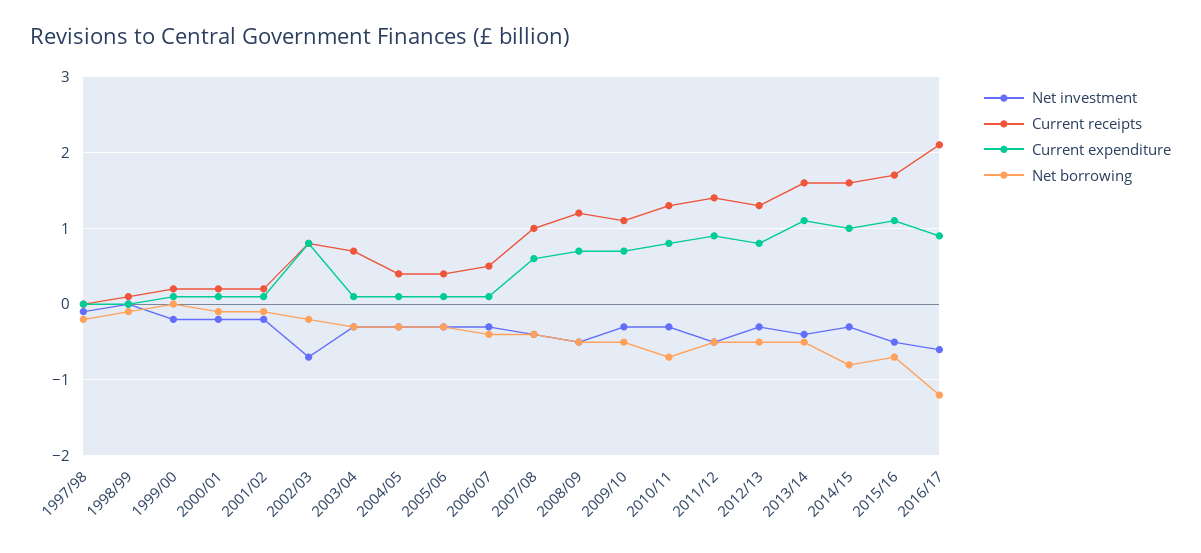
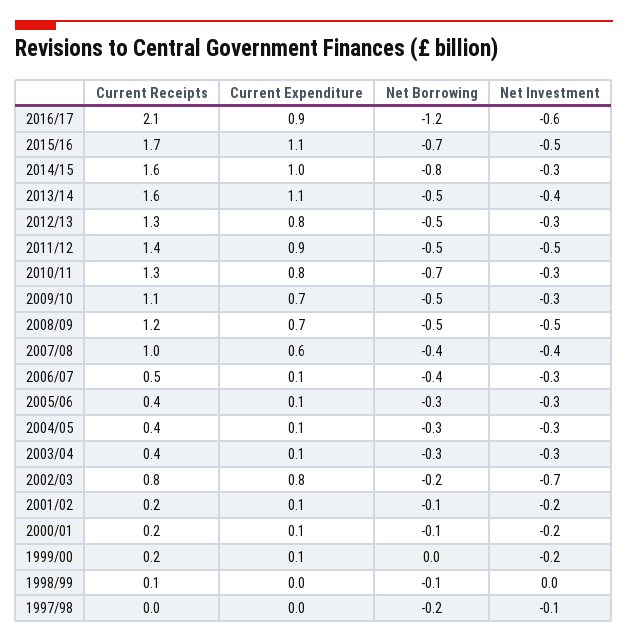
Current receipts, 2003/04: 0.7 -> 0.4

